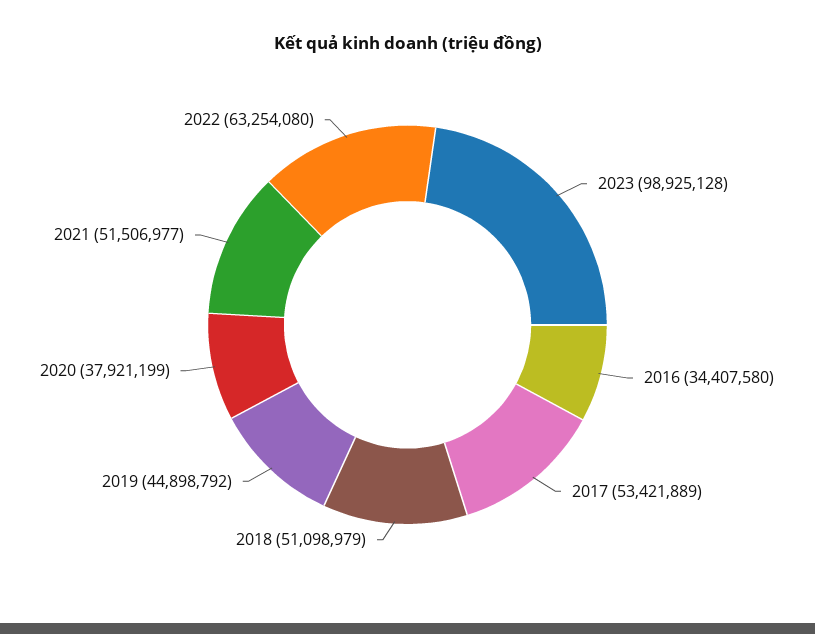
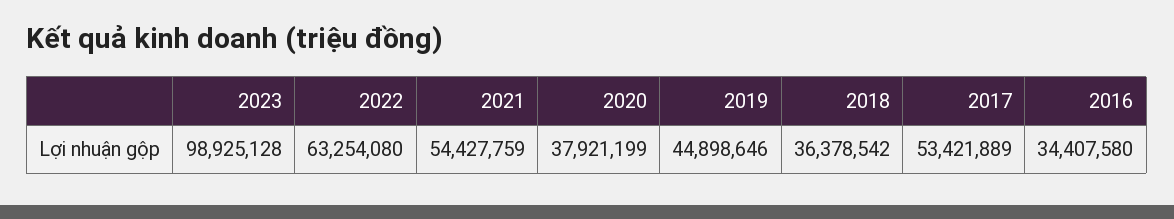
2018: 51098979 -> 36378542
2019: 44898792 -> 44898646
2021: 51506977 -> 54427759

